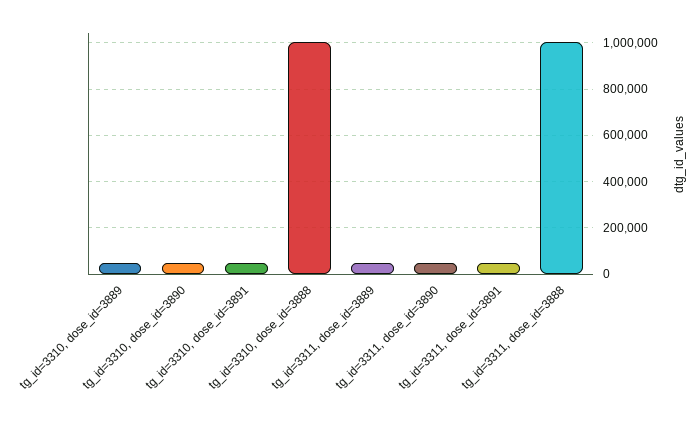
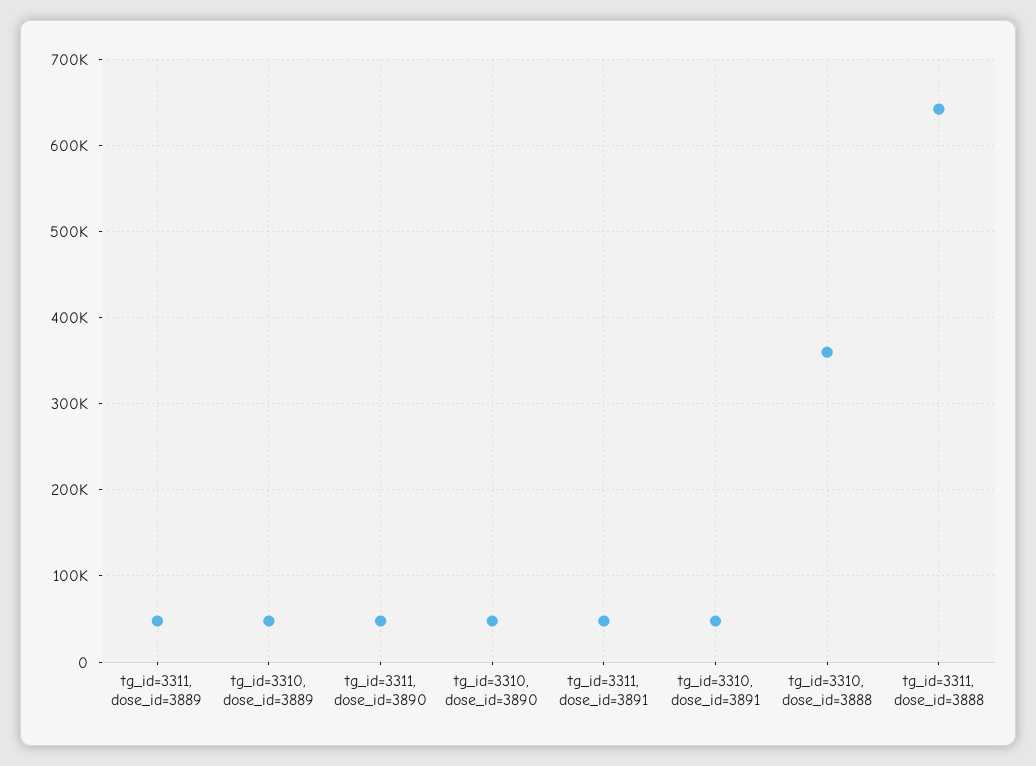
tg_id=3310, dose_id=3888: 1000000 -> 360000
tg_id=3311, dose_id=3888: 1000000 -> 640000

